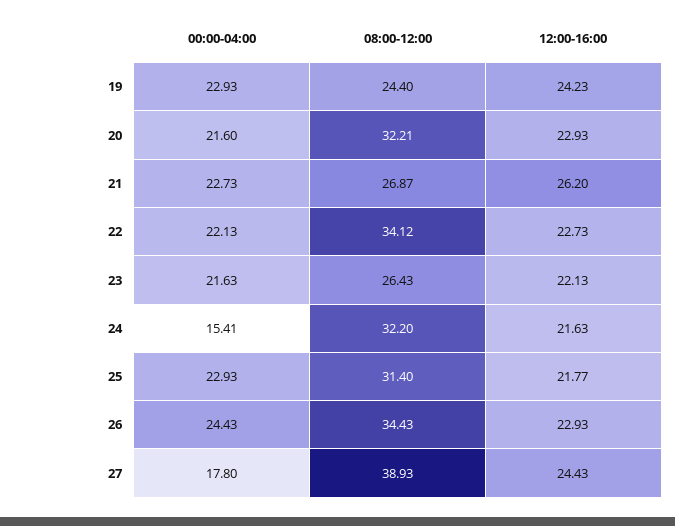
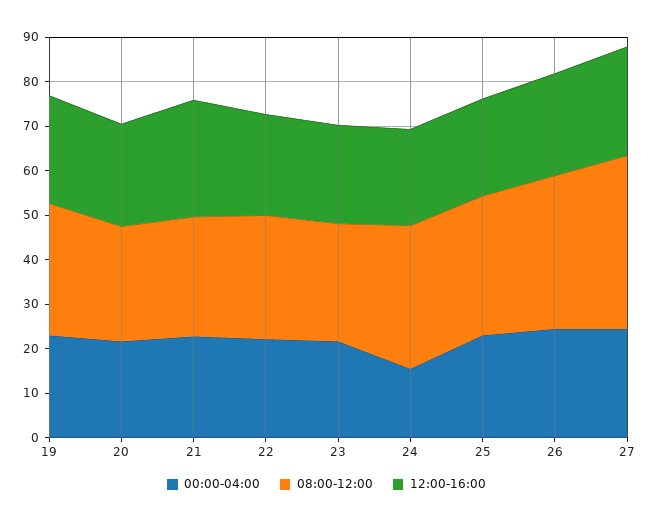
08:00-12:00, 19: 24.4 -> 30
08:00-12:00, 20: 32.21 -> 26
08:00-12:00, 22: 34.12 -> 28
00:00-04:00, 27: 17.8 -> 24

